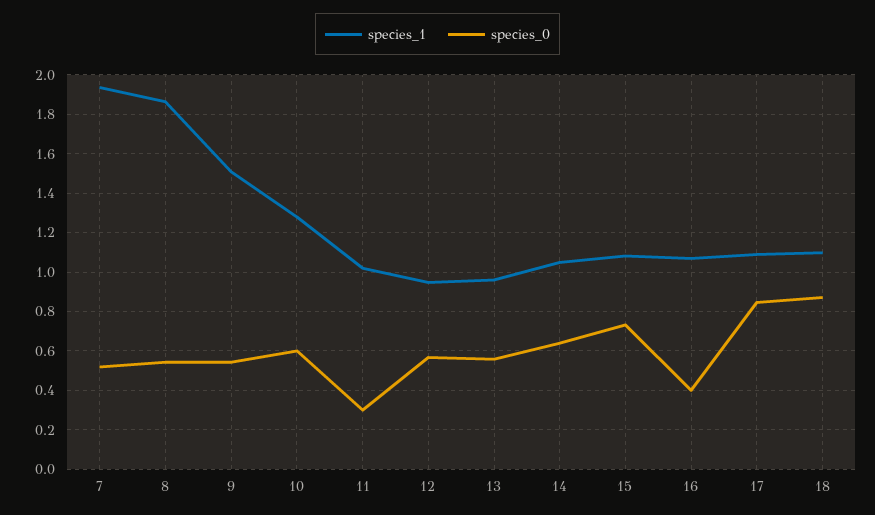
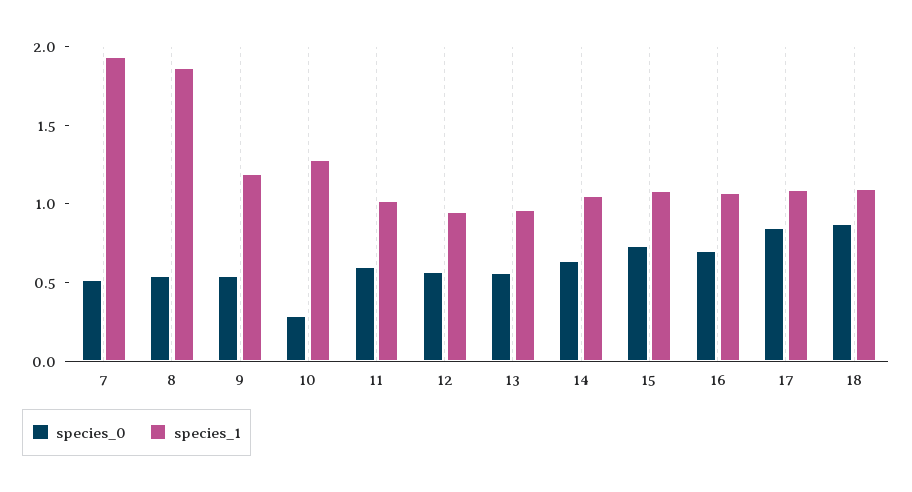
species_1, 9: 1.5 -> 1.2
species_0, 10: 0.6 -> 0.3
species_0, 11: 0.3 -> 0.6
species_0, 16: 0.4 -> 0.7

